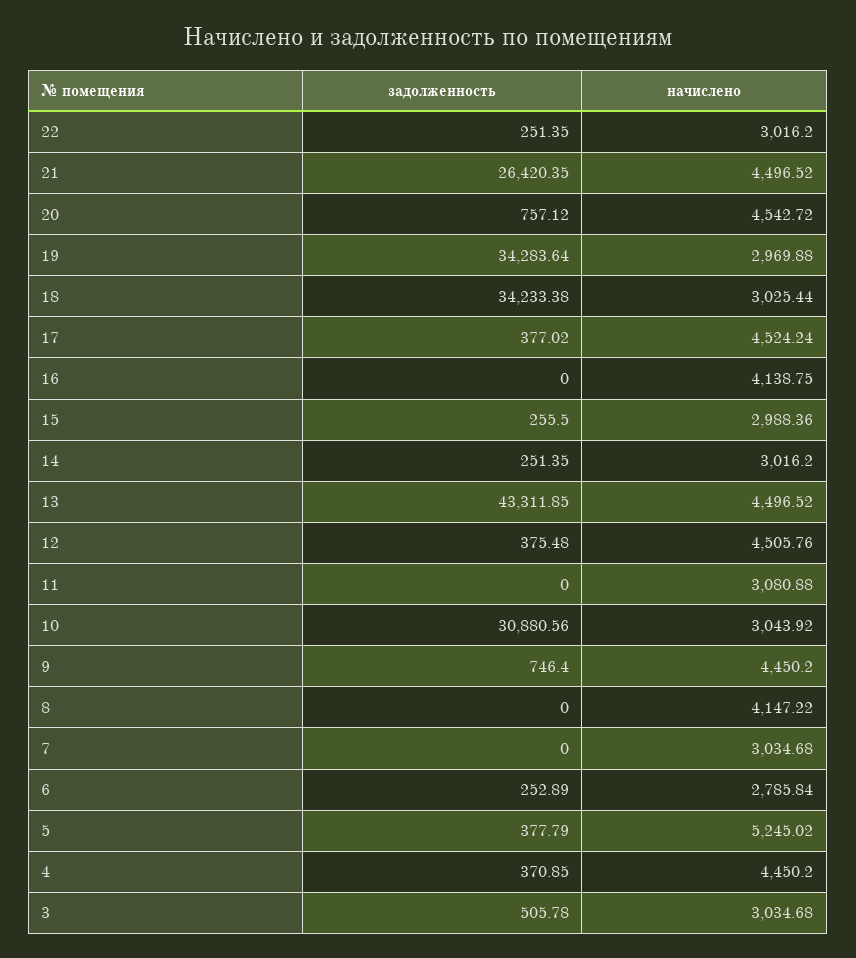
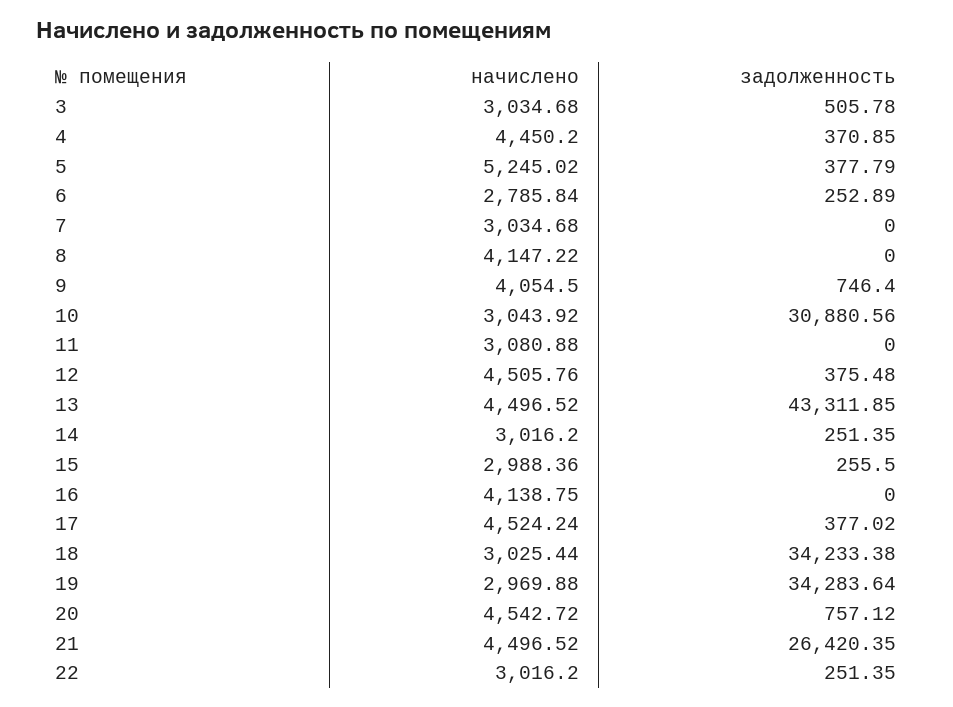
начислено, 9: 4450.2 -> 4054.5

